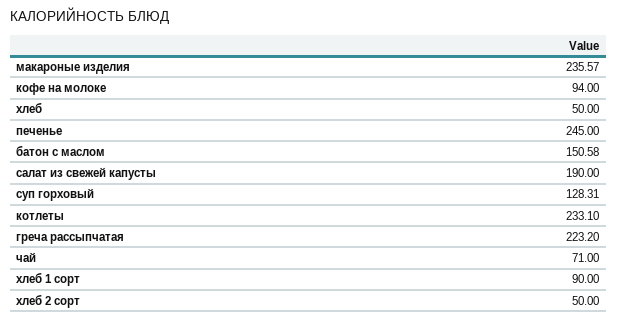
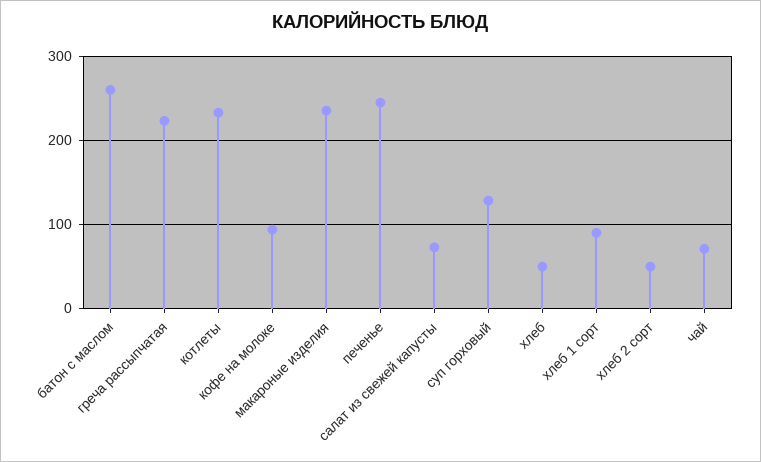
батон с маслом: 150.58 -> 260
салат из свежей капусты: 190 -> 70

